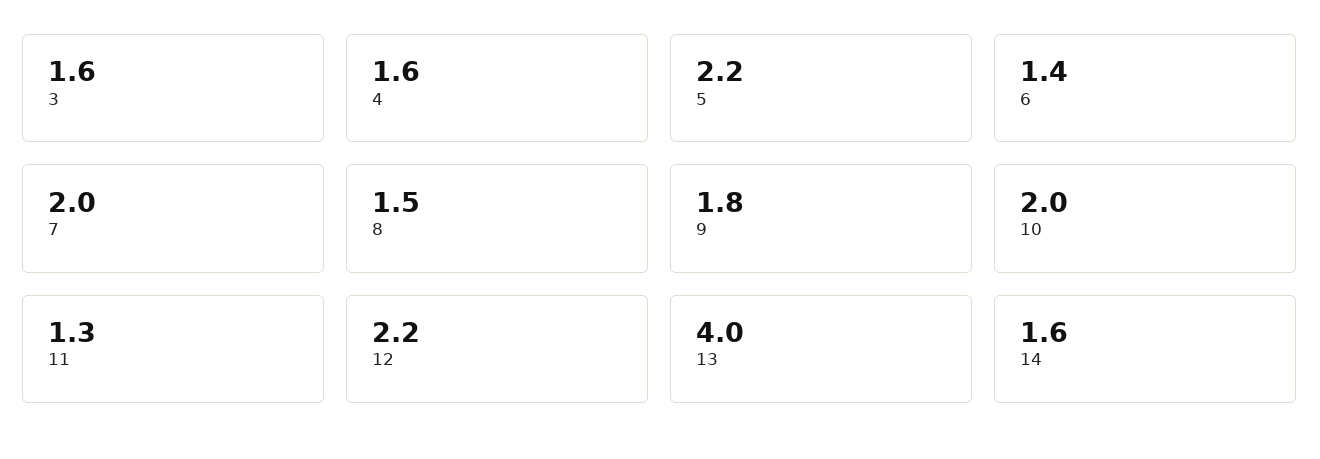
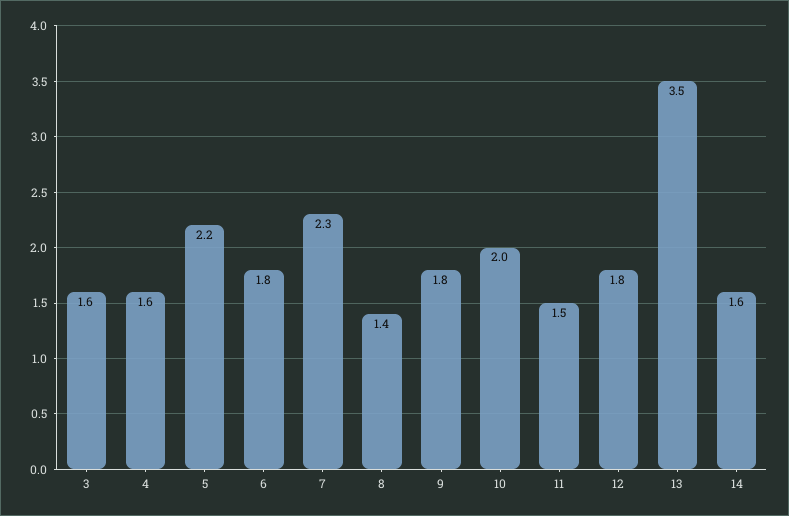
6: 1.4 -> 1.8
7: 2 -> 2.3
8: 1.5 -> 1.4
11: 1.3 -> 1.5
12: 2.2 -> 1.8
13: 4 -> 3.5

